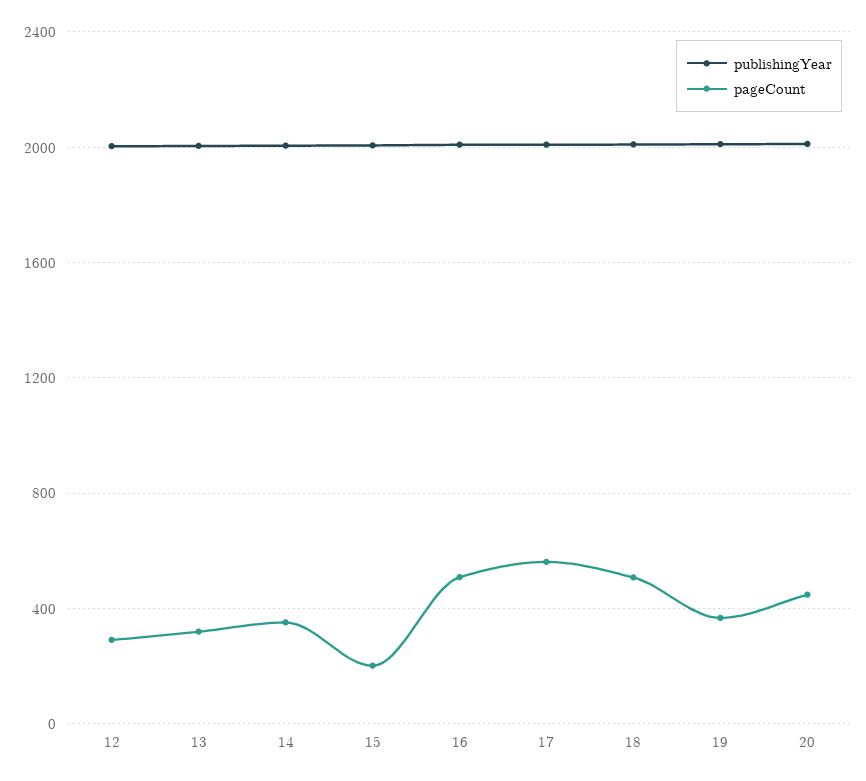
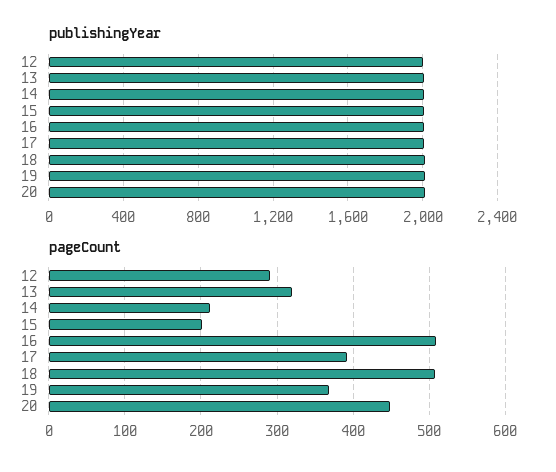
pageCount, 14: 350 -> 210
pageCount, 17: 550 -> 390

